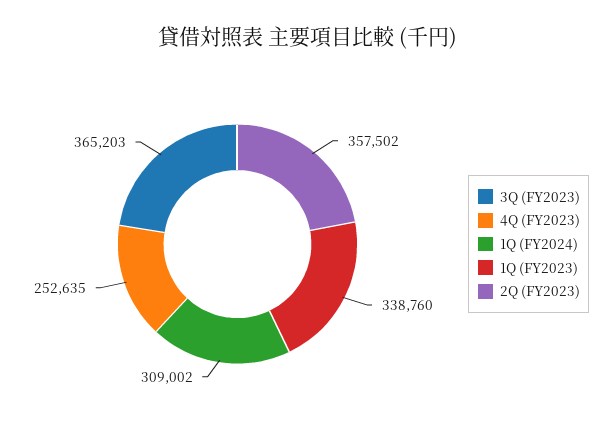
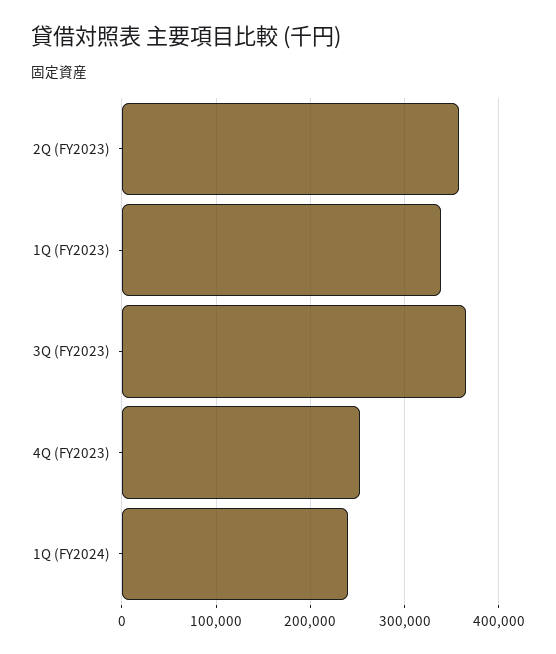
1Q (FY2024): 309002 -> 240000

